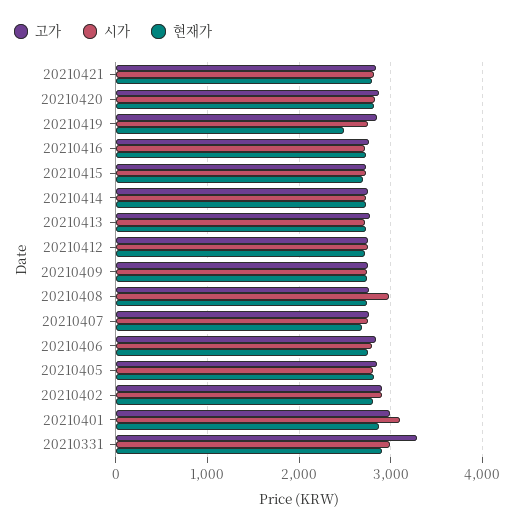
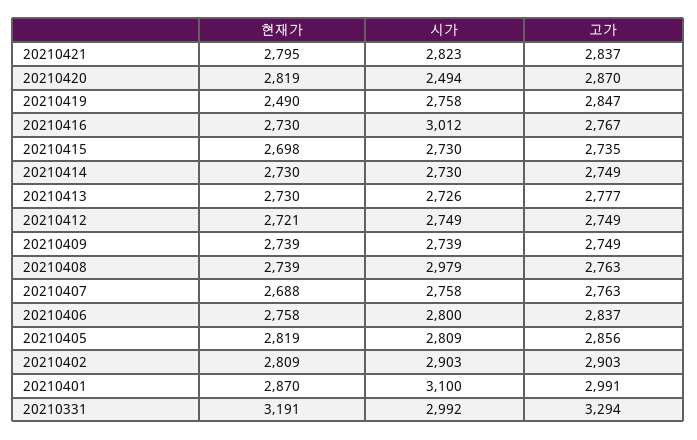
시가, 20210420: 2800 -> 2494
시가, 20210416: 2700 -> 3012
현재가, 20210331: 2900 -> 3191

